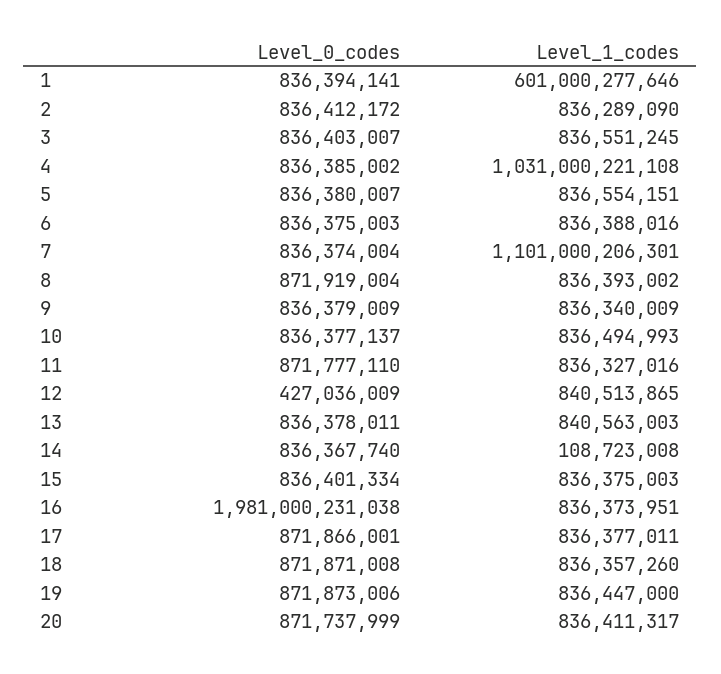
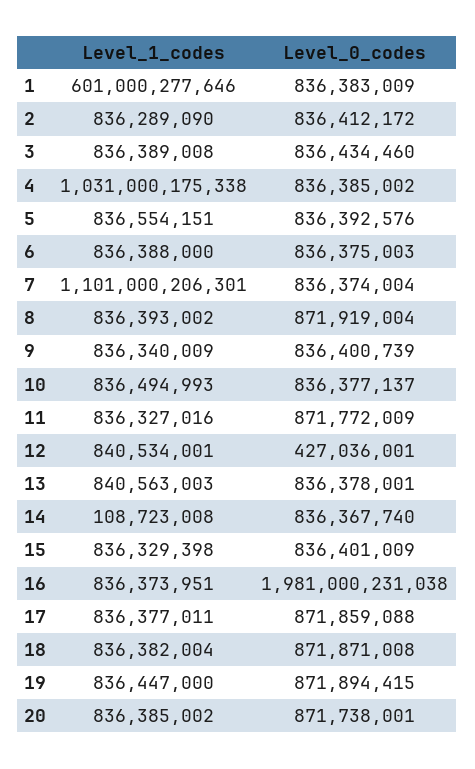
Level_0_codes, 1: 836394141 -> 836383009
Level_0_codes, 3: 836403007 -> 836434460
Level_1_codes, 3: 836551245 -> 836389008
Level_1_codes, 4: 1031000221108 -> 1031000175338
Level_0_codes, 5: 836380007 -> 836392576
Level_1_codes, 6: 836388016 -> 836388000
Level_0_codes, 9: 836379009 -> 836400739
Level_0_codes, 11: 871777110 -> 871772009
Level_0_codes, 12: 427036009 -> 427036001
Level_1_codes, 12: 840513865 -> 840534001
Level_0_codes, 13: 836378011 -> 836378001
Level_0_codes, 15: 836401334 -> 836401009
Level_1_codes, 15: 836375003 -> 836329398
Level_0_codes, 17: 871866001 -> 871859088
Level_1_codes, 18: 836357260 -> 836382004
Level_0_codes, 19: 871873006 -> 871894415
Level_0_codes, 20: 871737999 -> 871738001
Level_1_codes, 20: 836411317 -> 836385002

